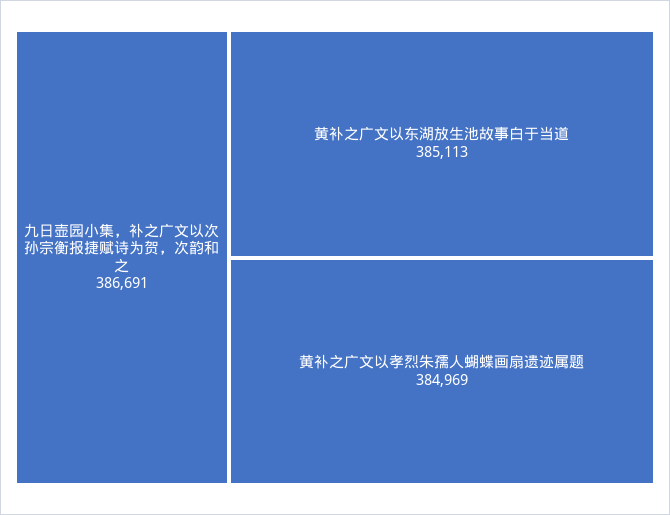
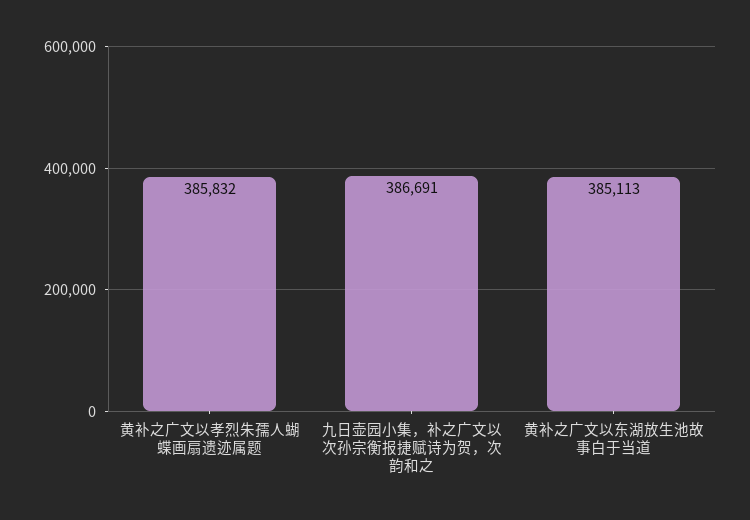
黄补之广文以孝烈朱孺人蝴蝶画扇遗迹属题: 384969 -> 385832

